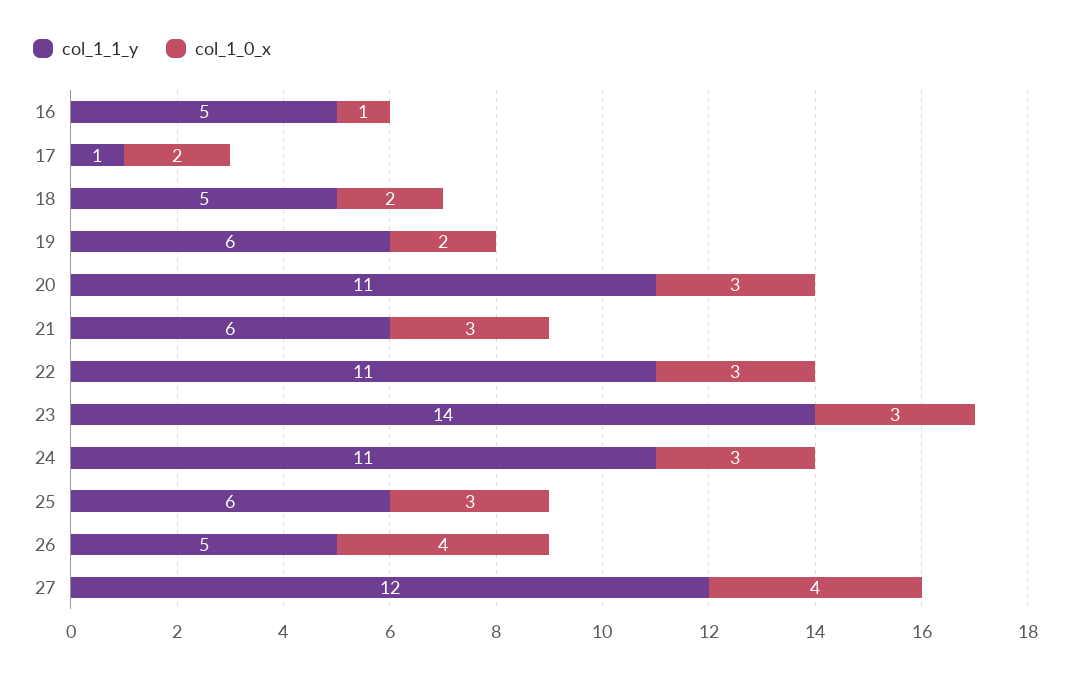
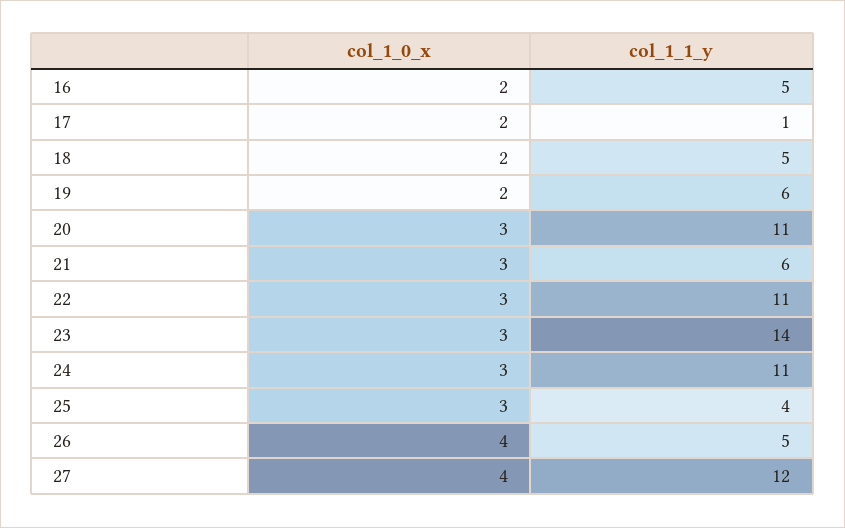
col_1_0_x, 16: 1 -> 2
col_1_1_y, 25: 6 -> 4

